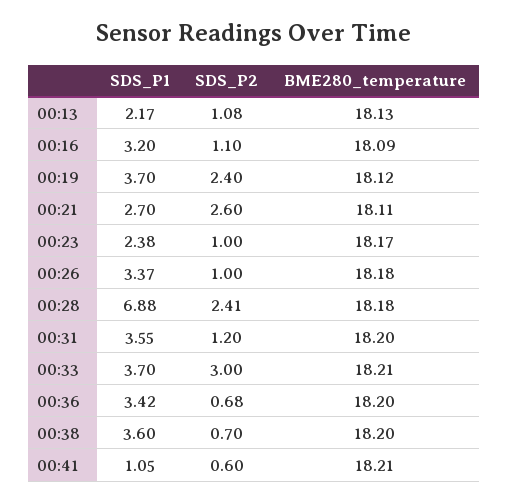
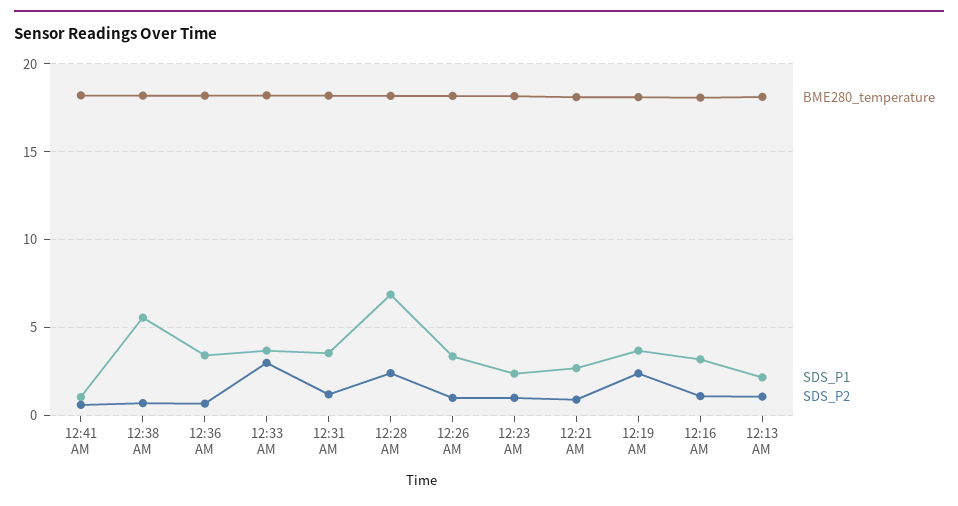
SDS_P2, 00:21: 2.6 -> 1
SDS_P1, 00:38: 3.6 -> 5.5

